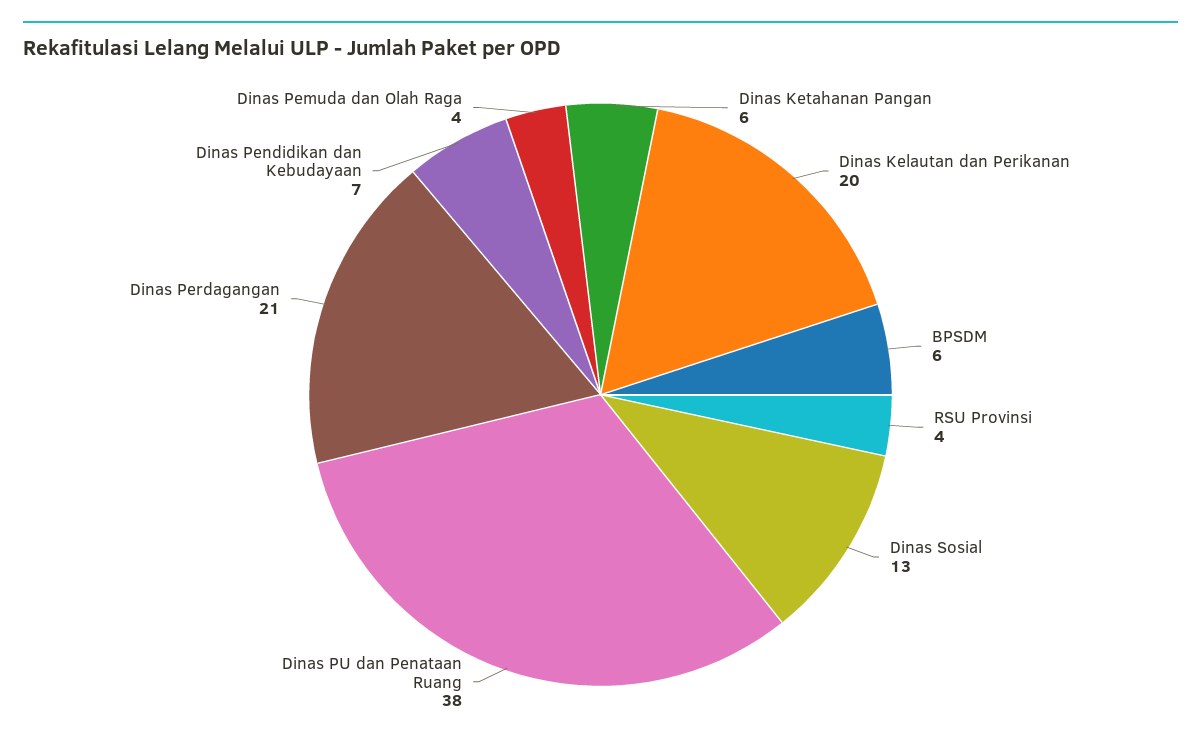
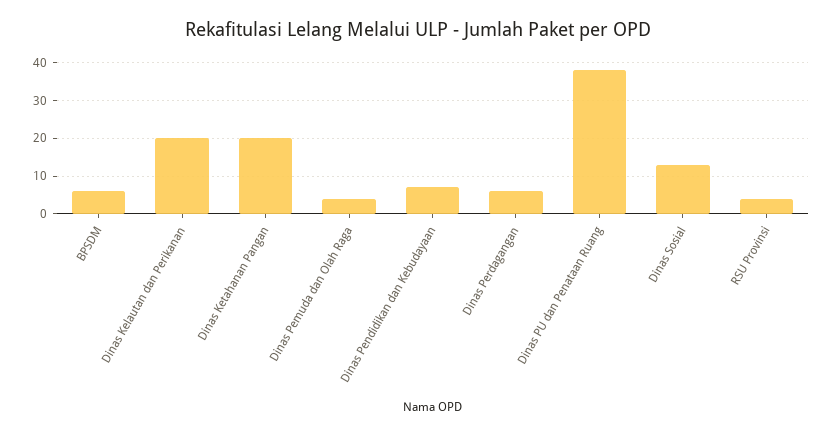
Dinas Ketahanan Pangan: 6 -> 20
Dinas Perdagangan: 21 -> 5

